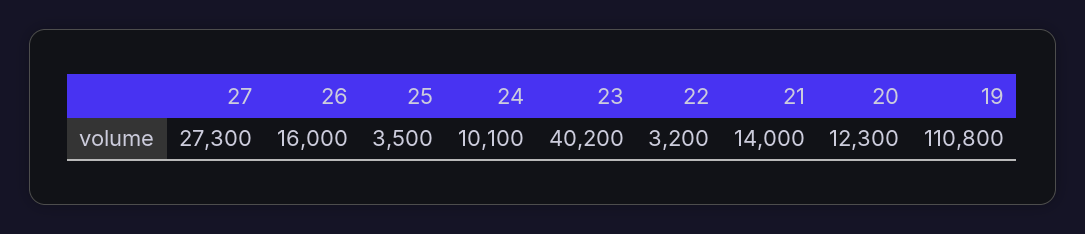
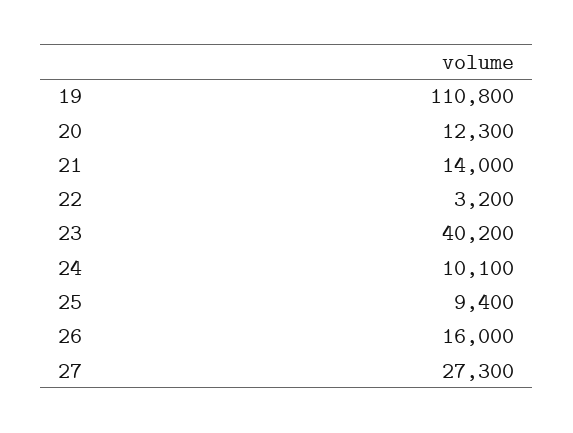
25: 3500 -> 9400

